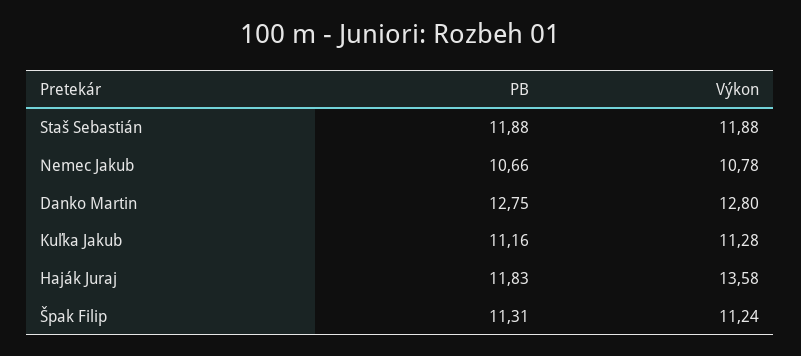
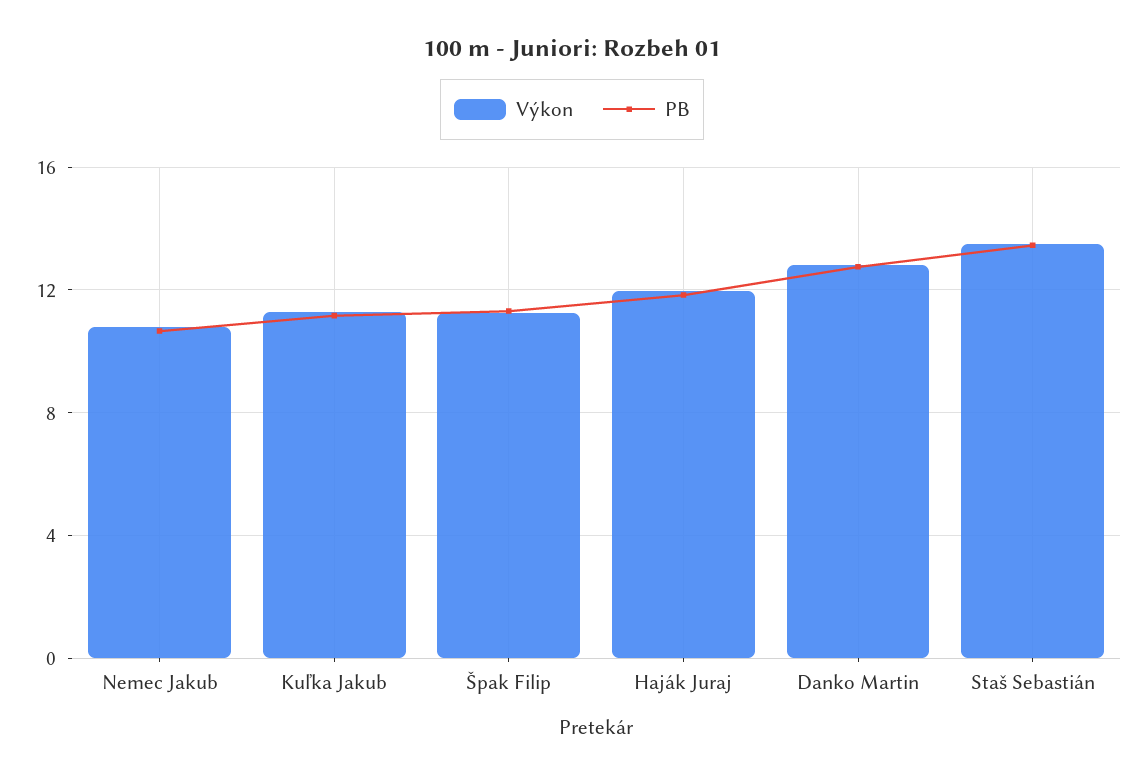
PB, Staš Sebastián: 11.88 -> 13.5
Výkon, Staš Sebastián: 11.88 -> 13.5
Výkon, Haják Juraj: 13.58 -> 12

